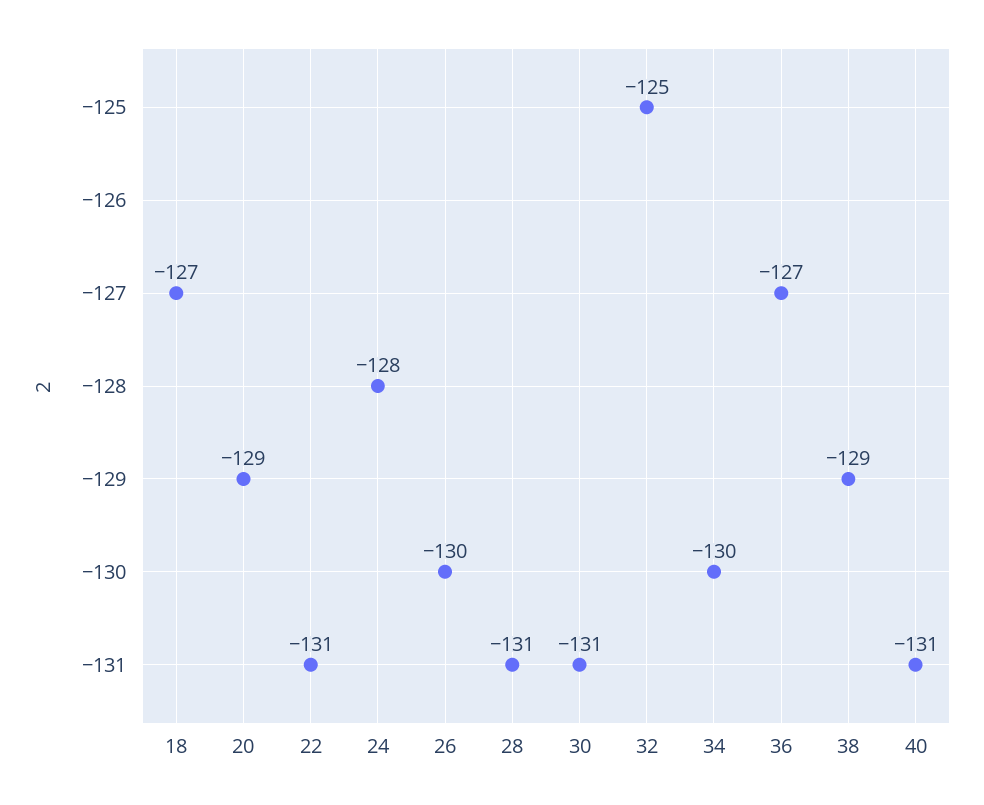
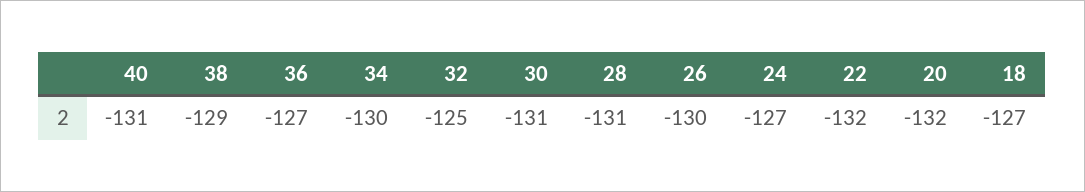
20: -129 -> -132
22: -131 -> -132
24: -128 -> -127

